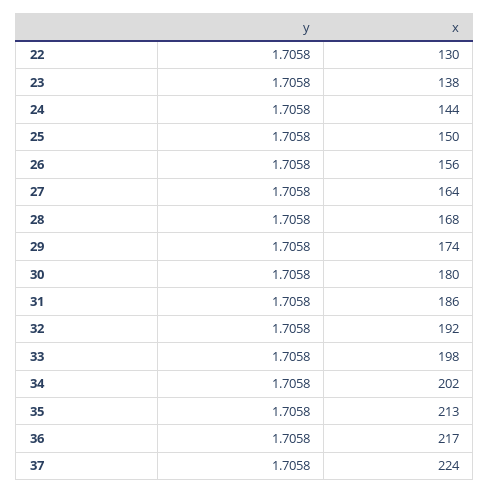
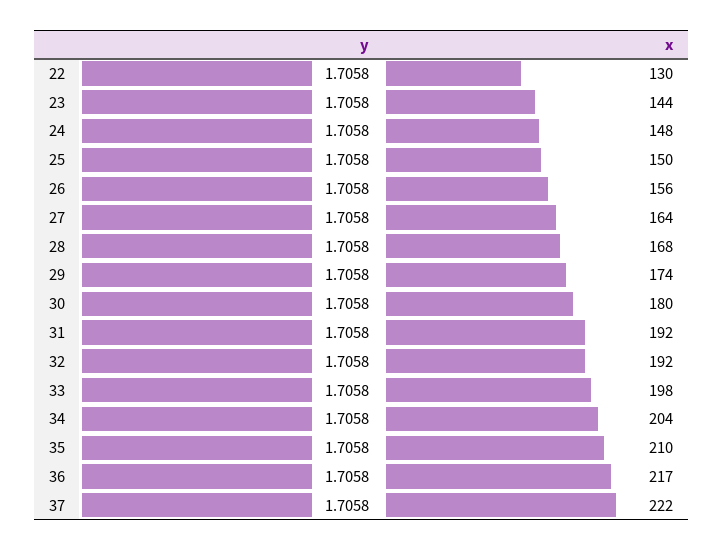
x, 23: 138 -> 144
x, 24: 144 -> 148
x, 31: 186 -> 192
x, 34: 202 -> 204
x, 35: 213 -> 210
x, 37: 224 -> 222

